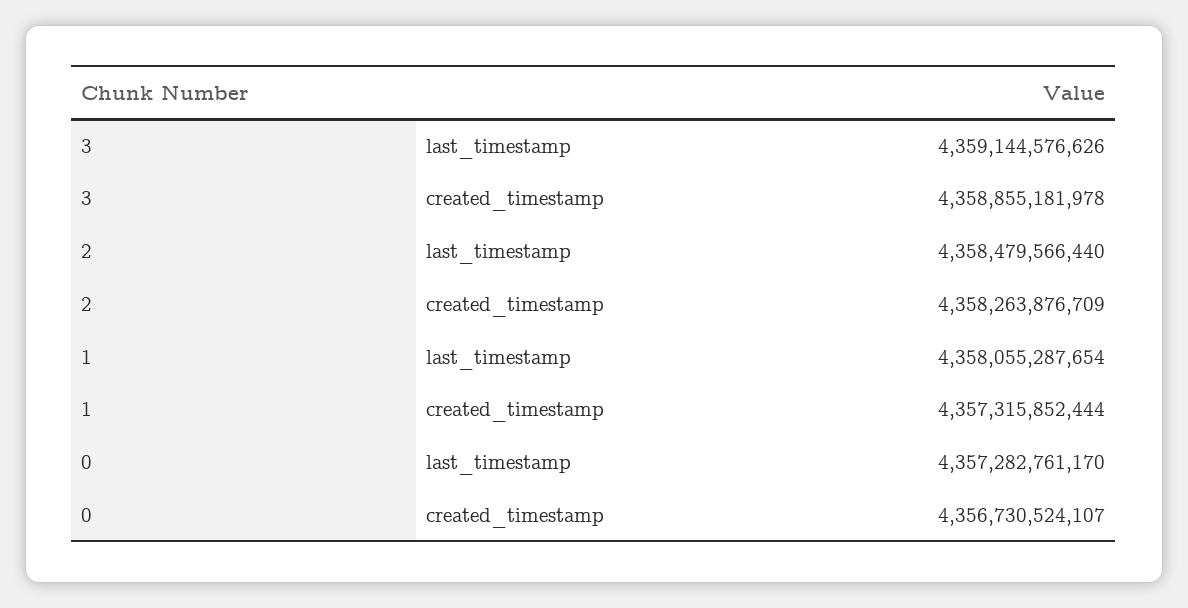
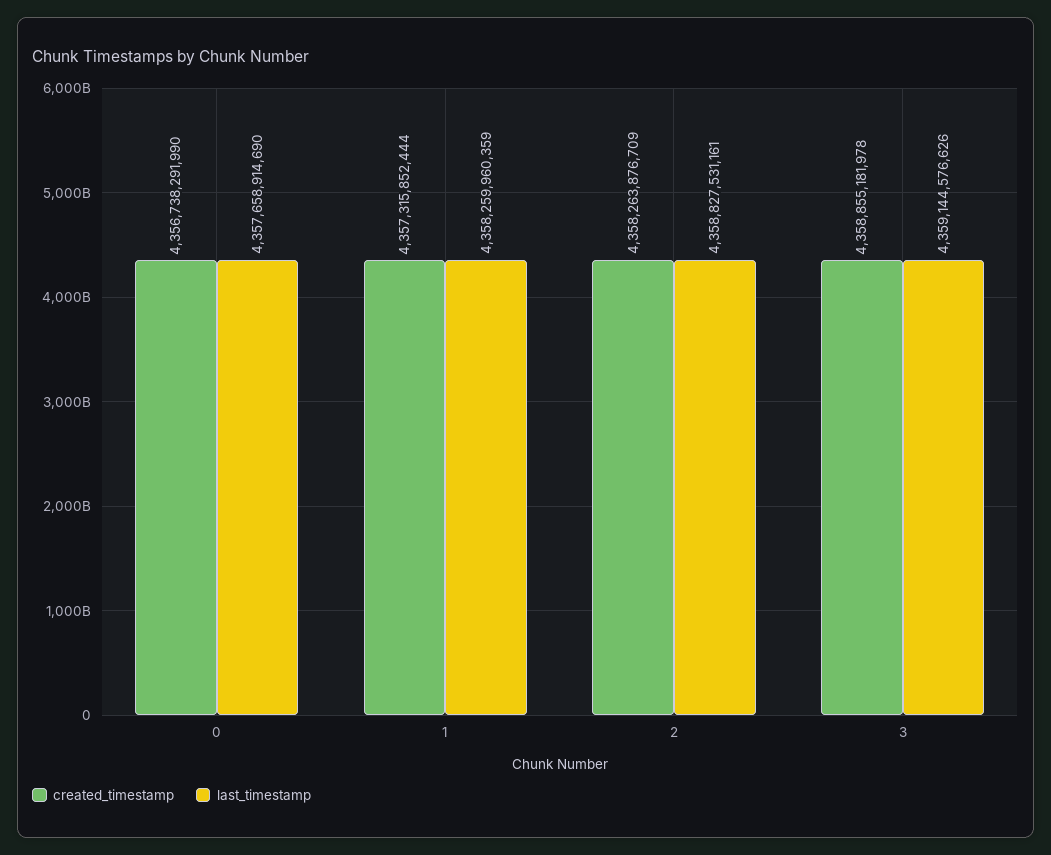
last_timestamp, 2: 4358479566440 -> 4358827531161
last_timestamp, 1: 4358055287654 -> 4358259960359
last_timestamp, 0: 4357282761170 -> 4357658914690
created_timestamp, 0: 4356730524107 -> 4356738291990

